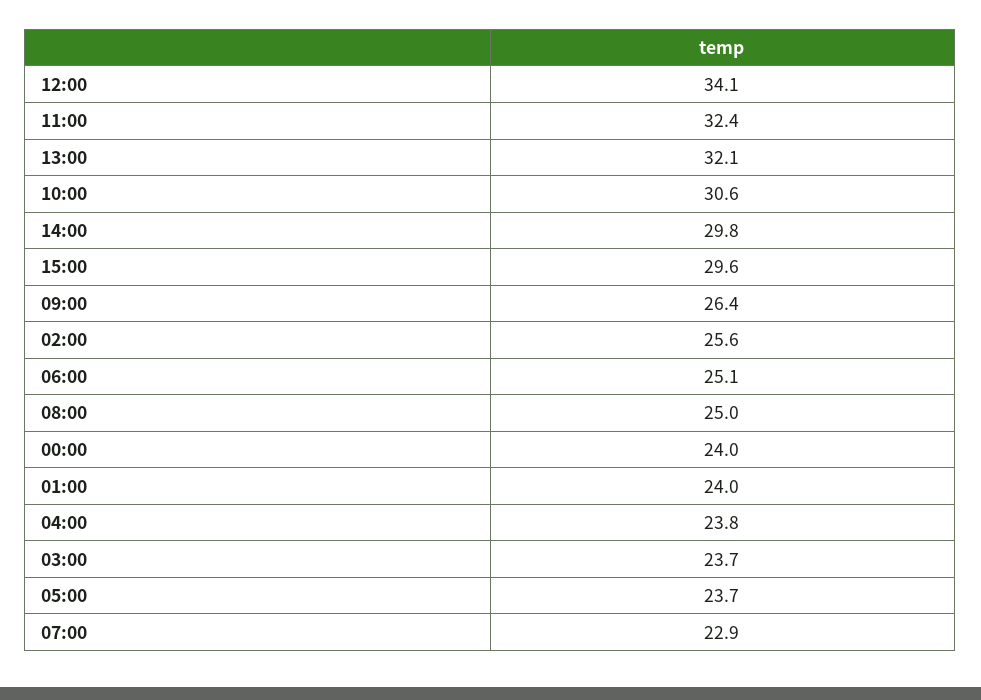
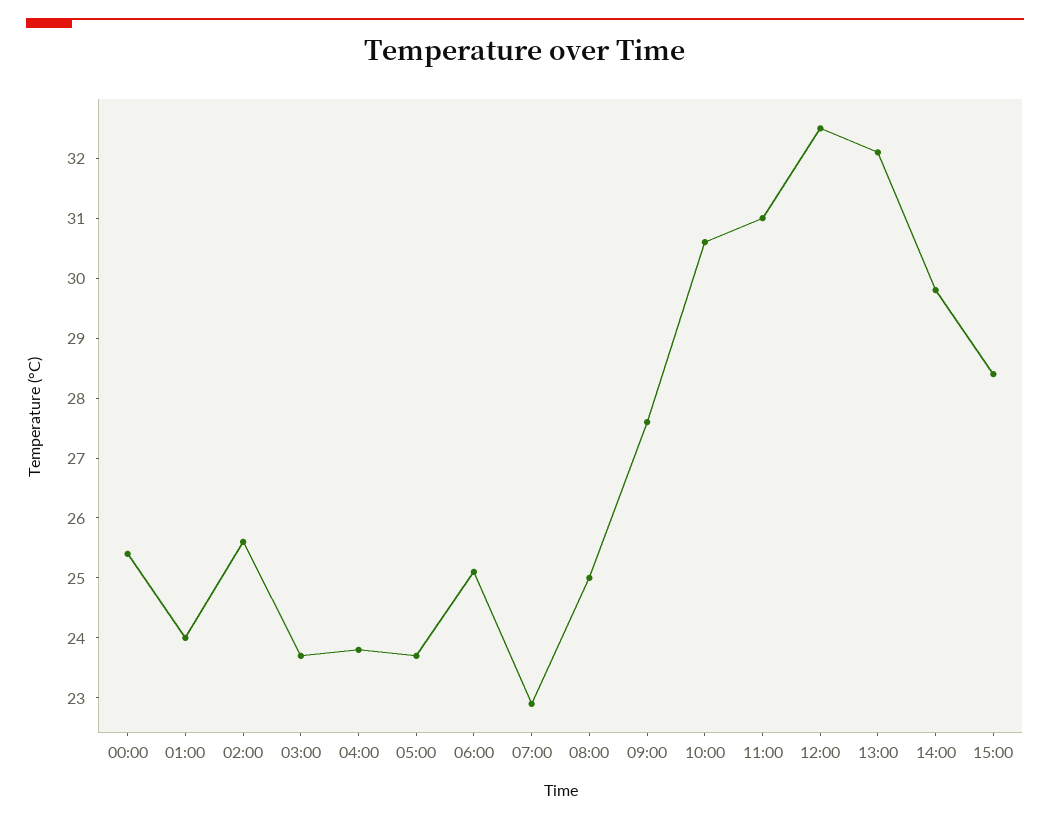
12:00: 34.1 -> 32.5
11:00: 32.4 -> 31
15:00: 29.6 -> 28.5
09:00: 26.4 -> 27.5
00:00: 24 -> 25.5

